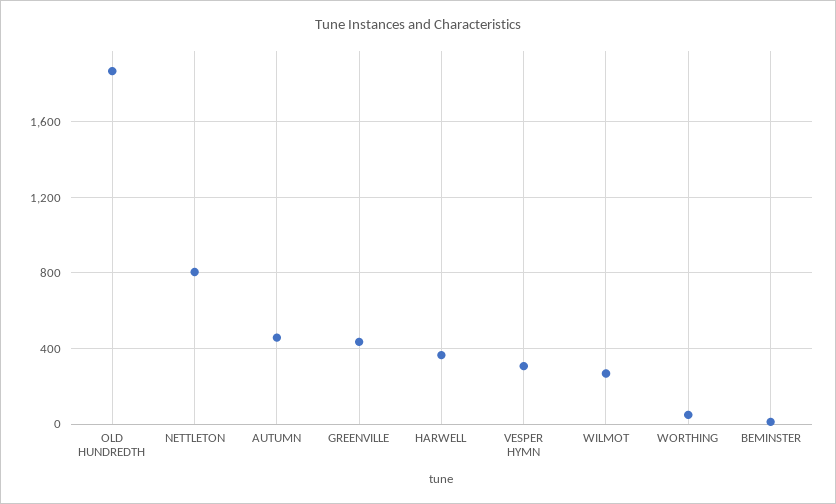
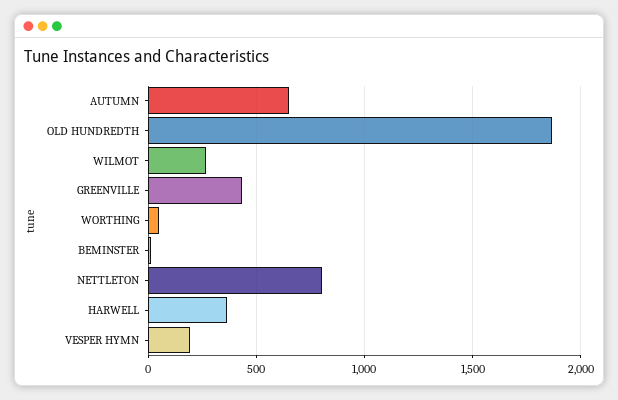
AUTUMN: 450 -> 650
VESPER HYMN: 300 -> 200

